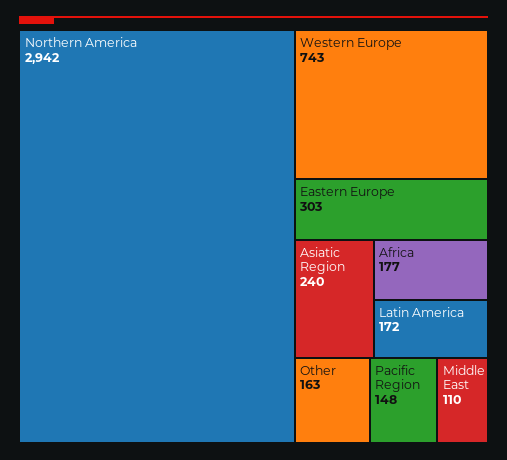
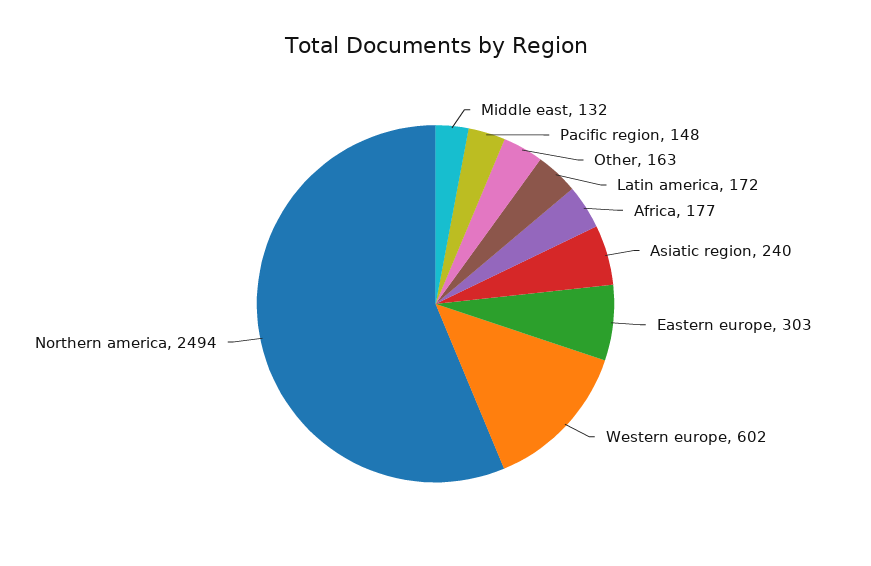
Northern America: 2942 -> 2494
Western Europe: 743 -> 602
Middle East: 110 -> 132

